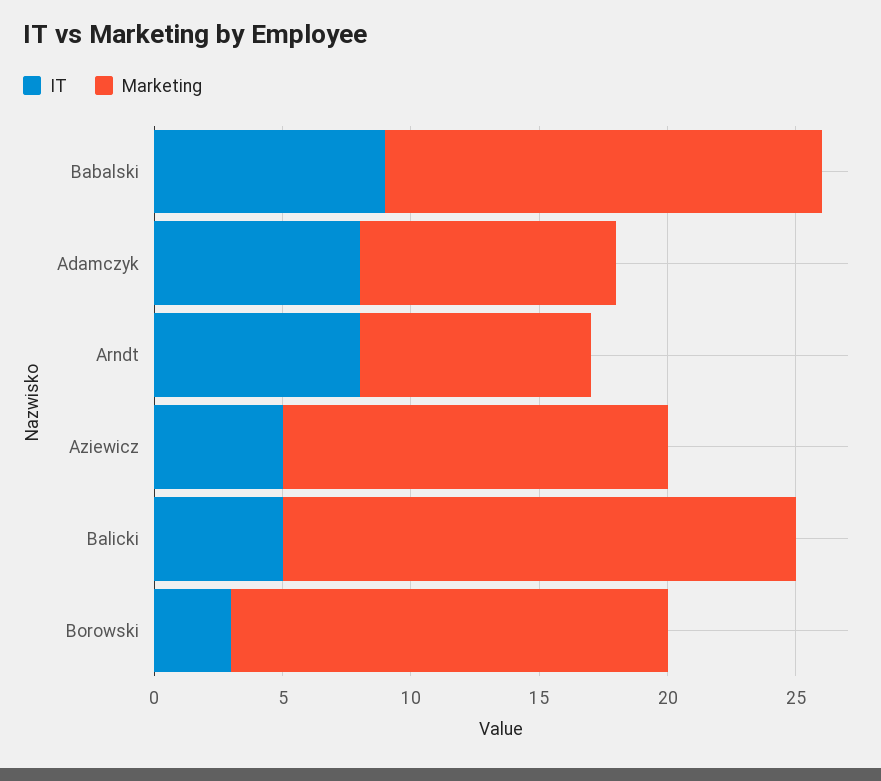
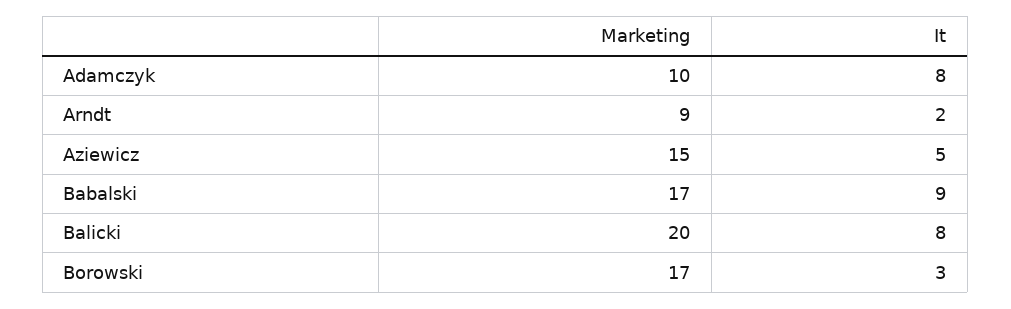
IT, Arndt: 8 -> 2
IT, Balicki: 5 -> 8

